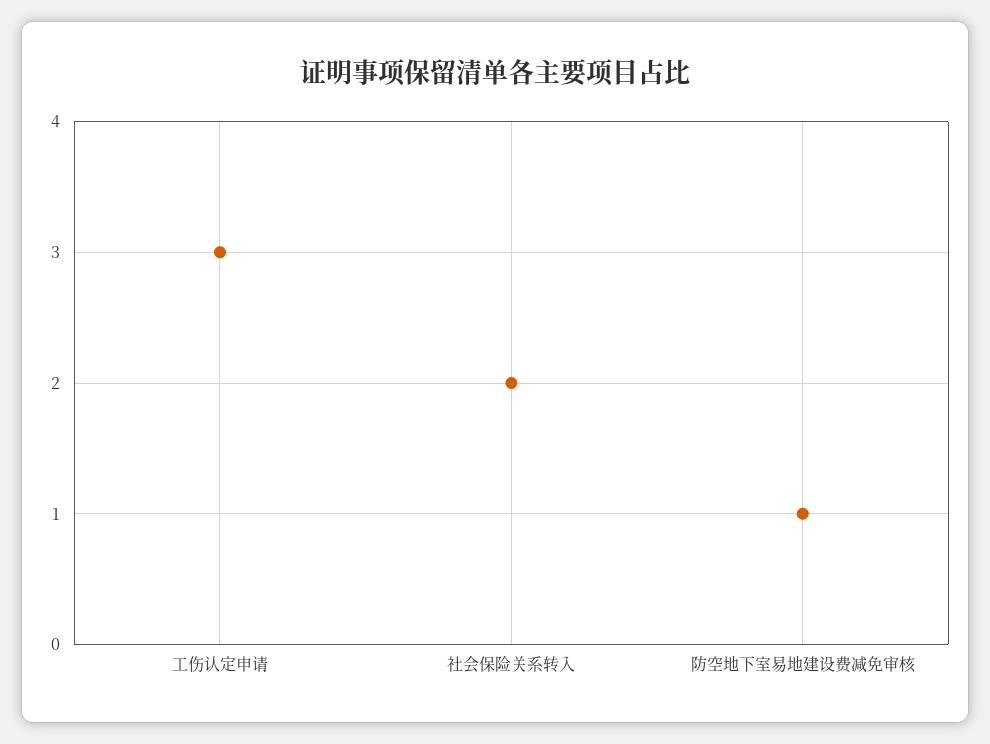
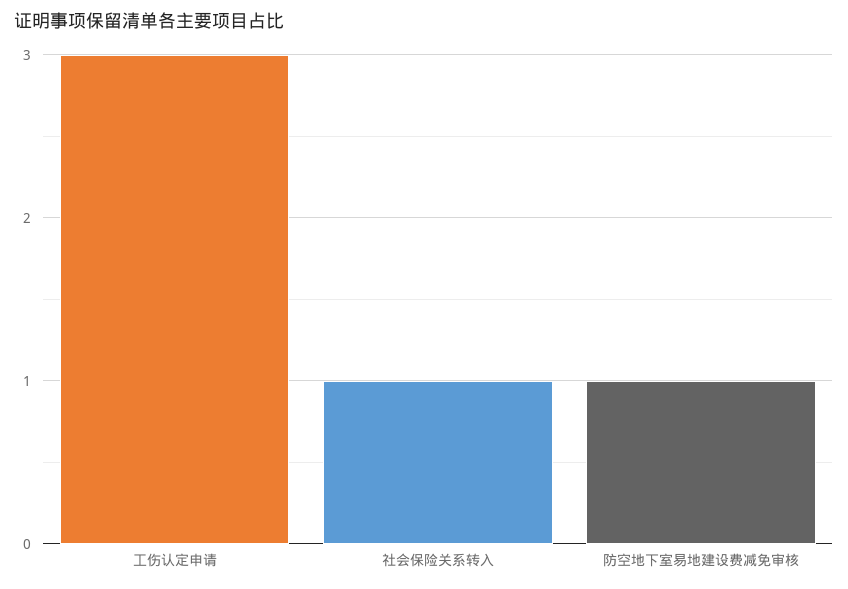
社会保险关系转入: 2 -> 1

